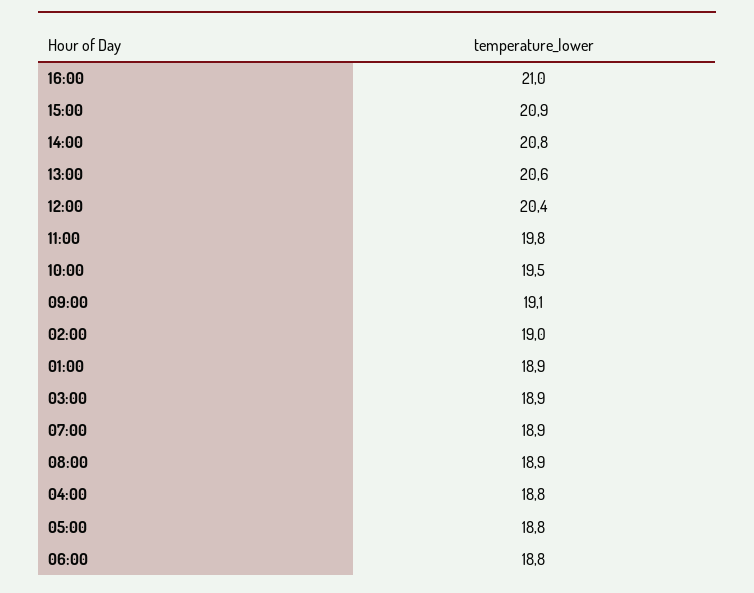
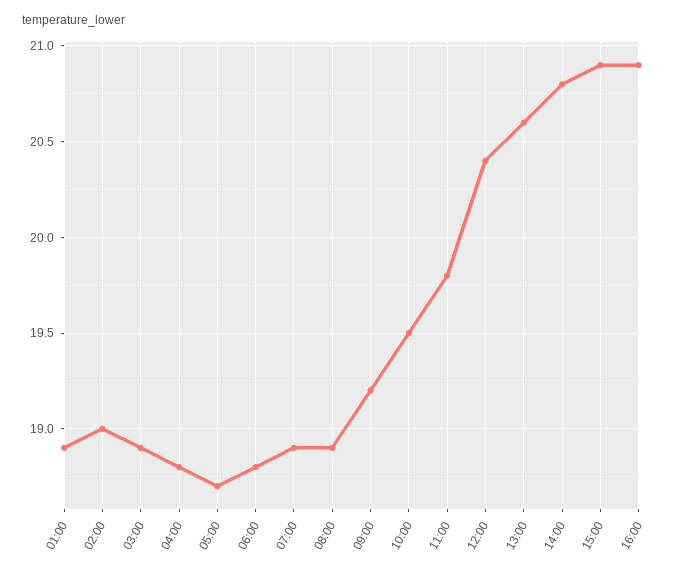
16:00: 21 -> 20.9
09:00: 19.1 -> 19.2
05:00: 18.8 -> 18.7

